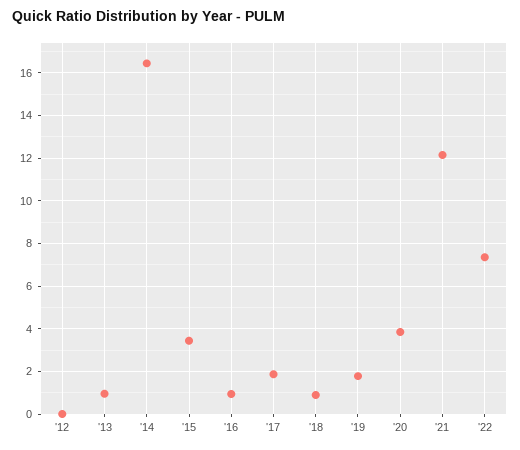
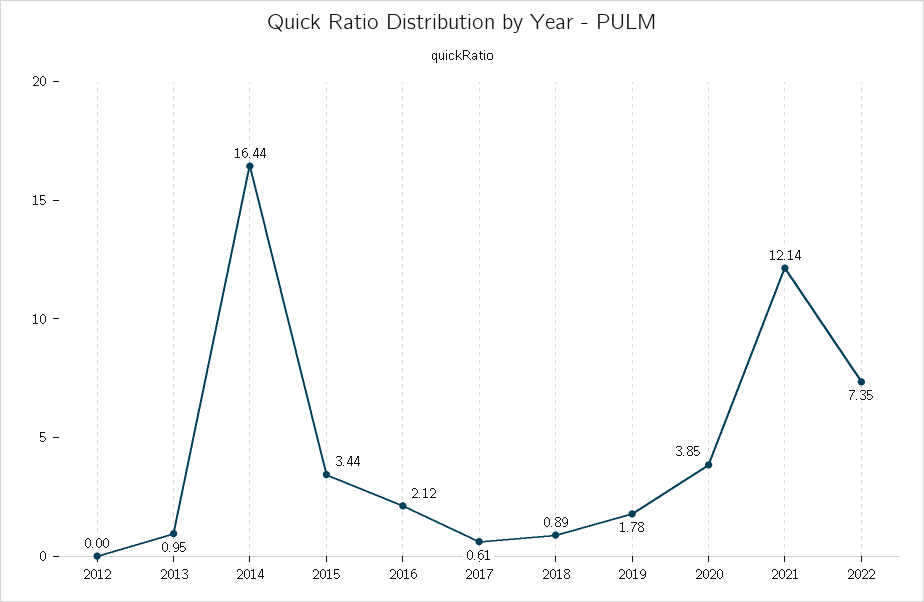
'16: 1 -> 2.12
'17: 2 -> 0.61

